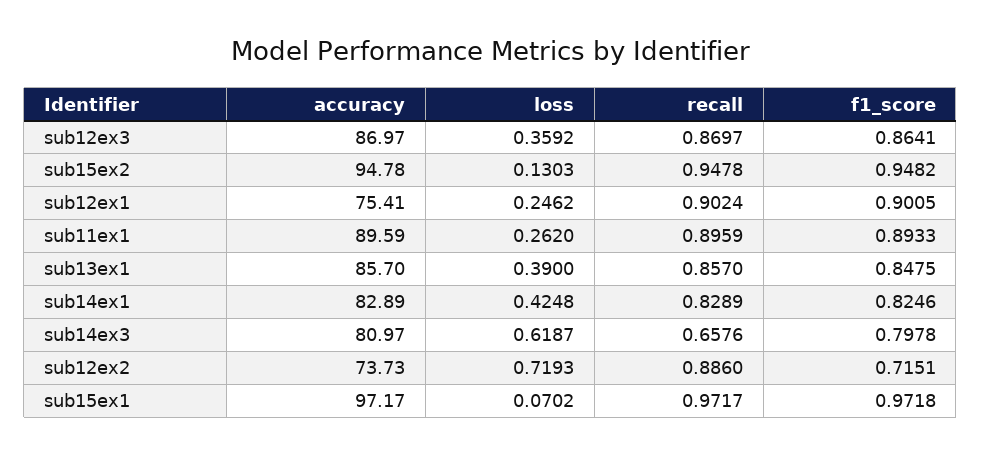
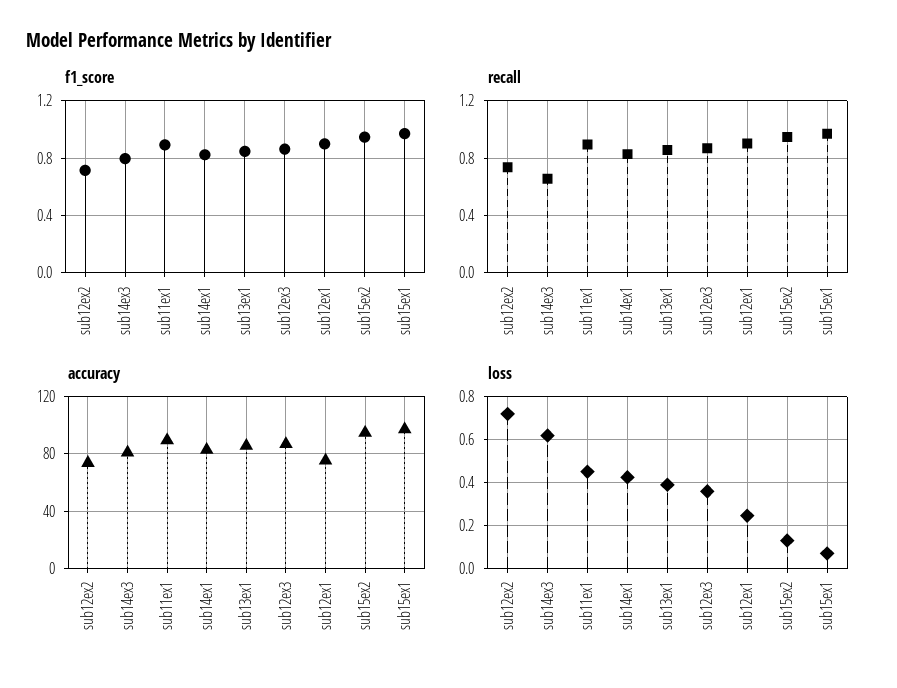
loss, sub11ex1: 0.262 -> 0.45
recall, sub12ex2: 0.886 -> 0.75

